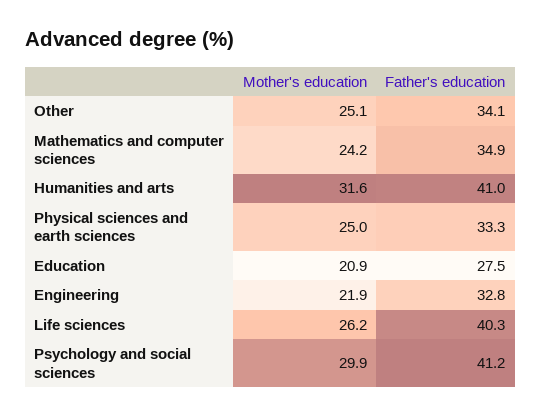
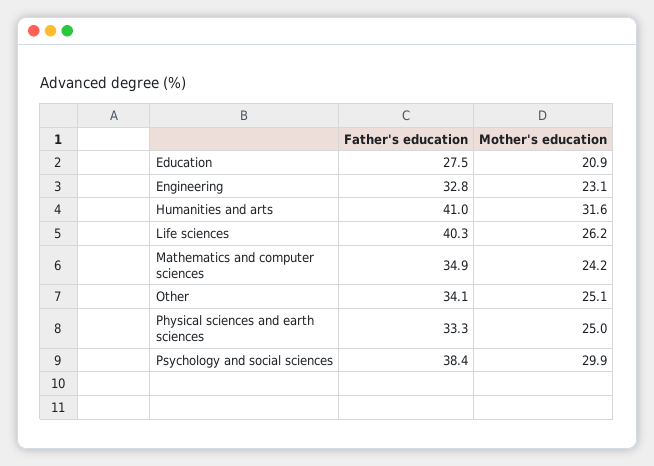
Mother's education, Engineering: 21.9 -> 23.1
Father's education, Psychology and social sciences: 41.2 -> 38.4

